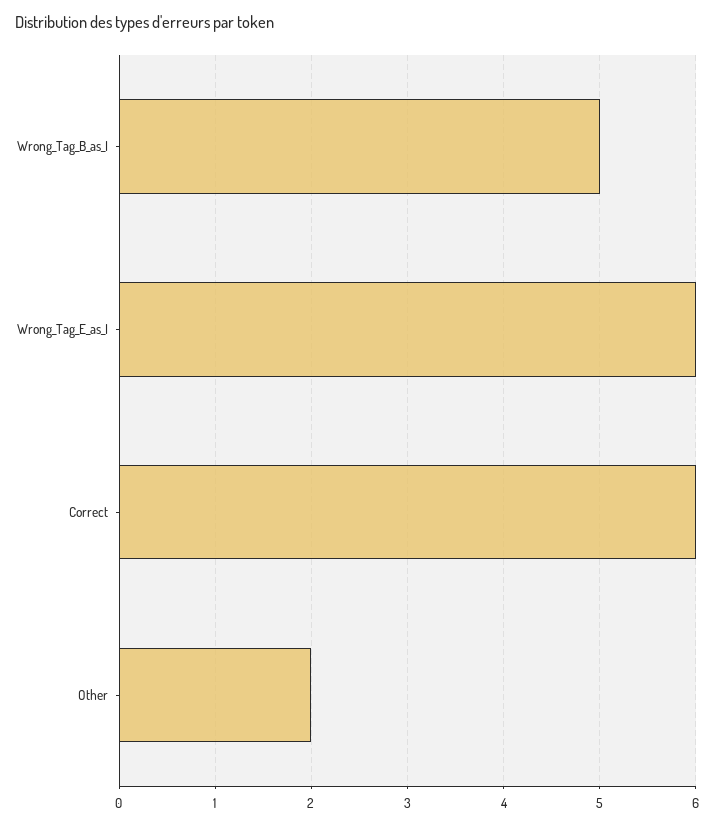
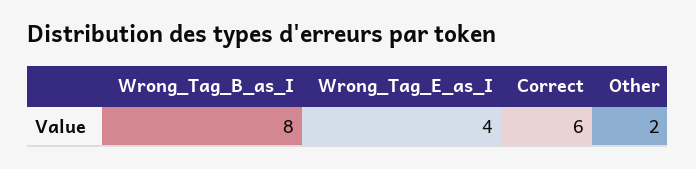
Wrong_Tag_B_as_I: 5 -> 8
Wrong_Tag_E_as_I: 6 -> 4

